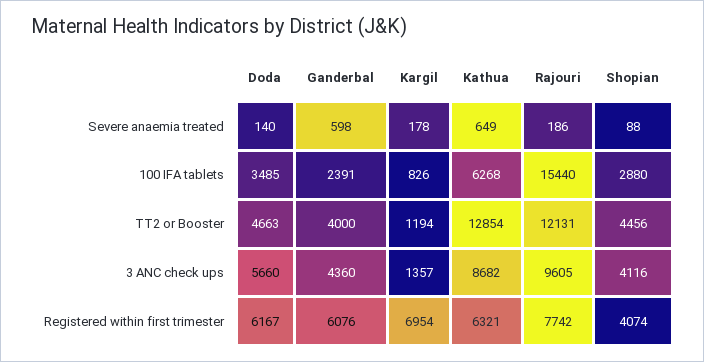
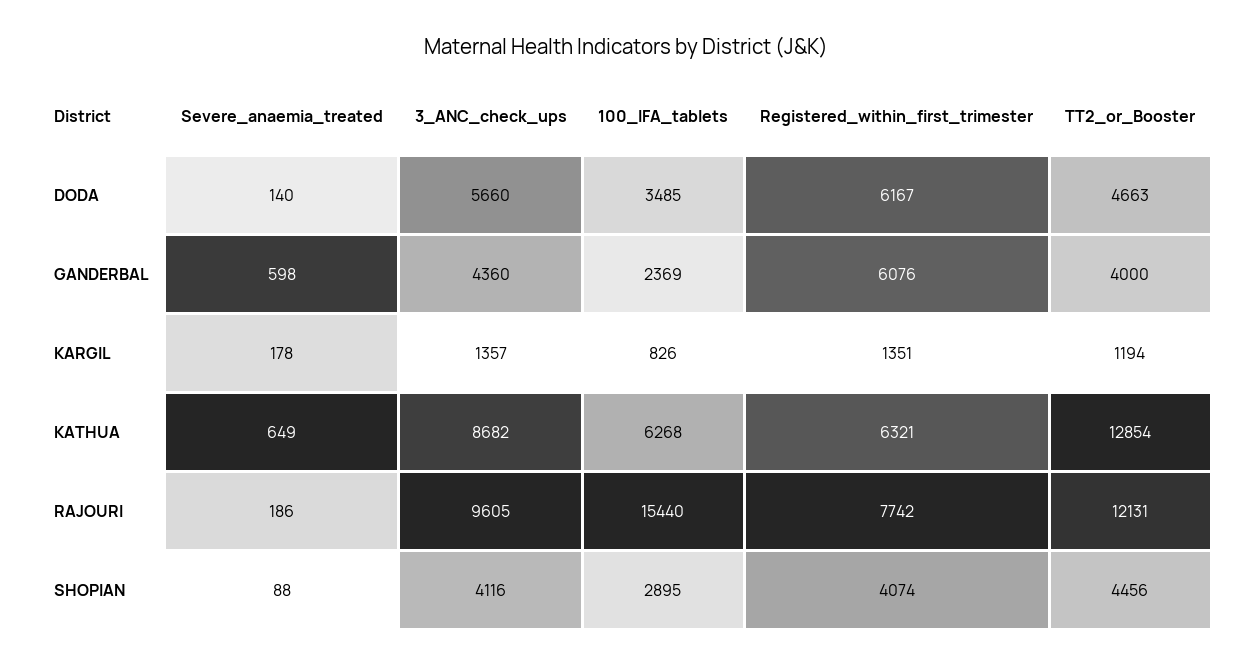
Ganderbal, 100 IFA tablets: 2391 -> 2369
Shopian, 100 IFA tablets: 2880 -> 2895
Kargil, Registered within first trimester: 6954 -> 1351

